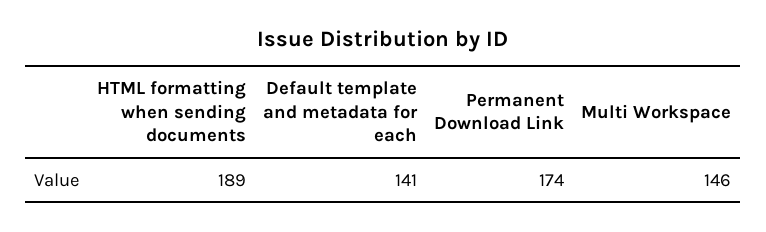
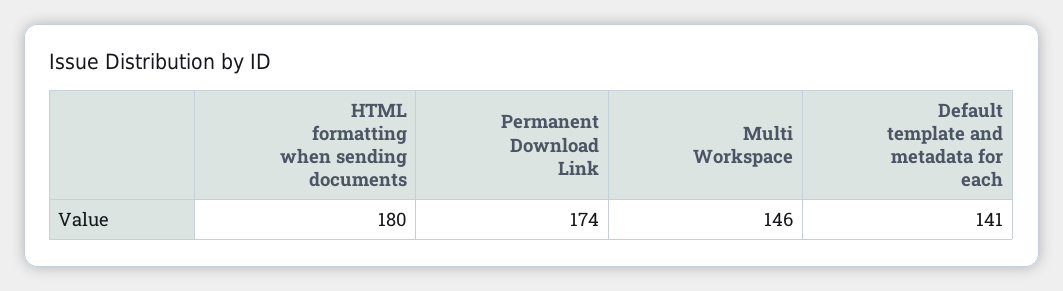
HTML formatting when sending documents: 189 -> 180

